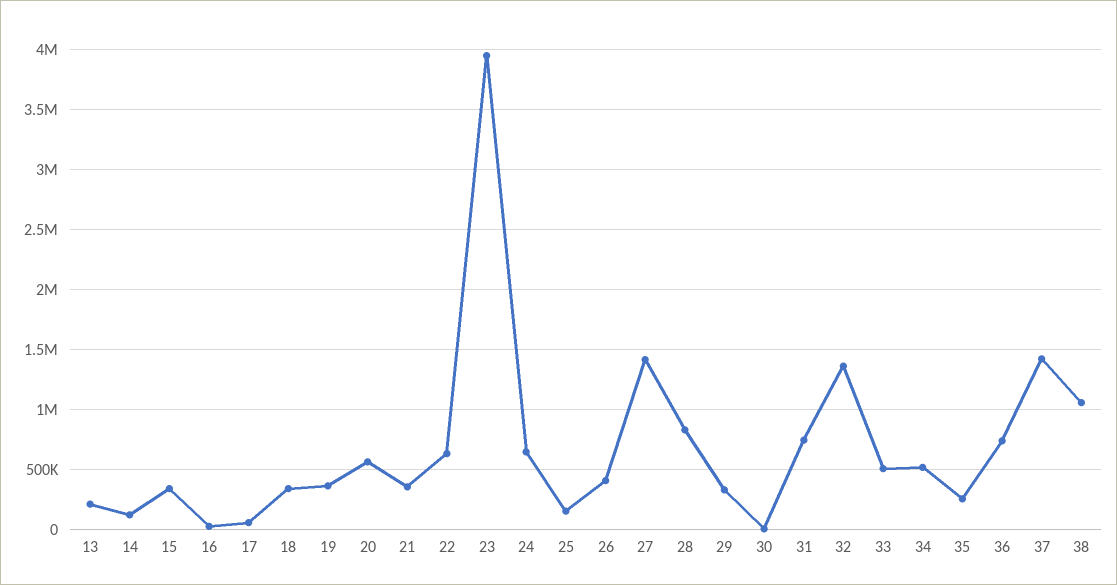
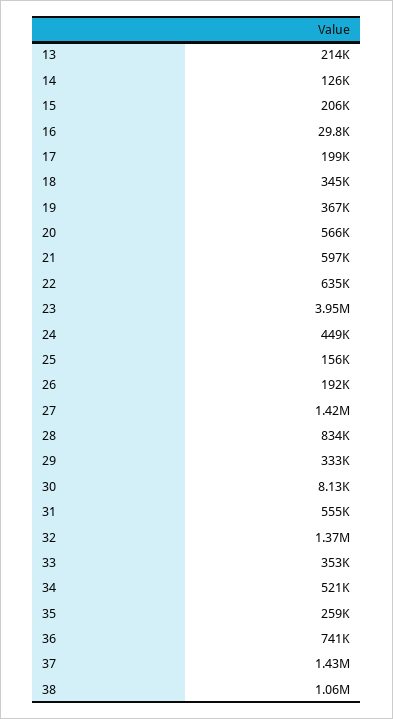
15: 350000 -> 206000
17: 50000 -> 199000
21: 350000 -> 597000
24: 650000 -> 449000
26: 400000 -> 192000
31: 750000 -> 555000
33: 500000 -> 353000

